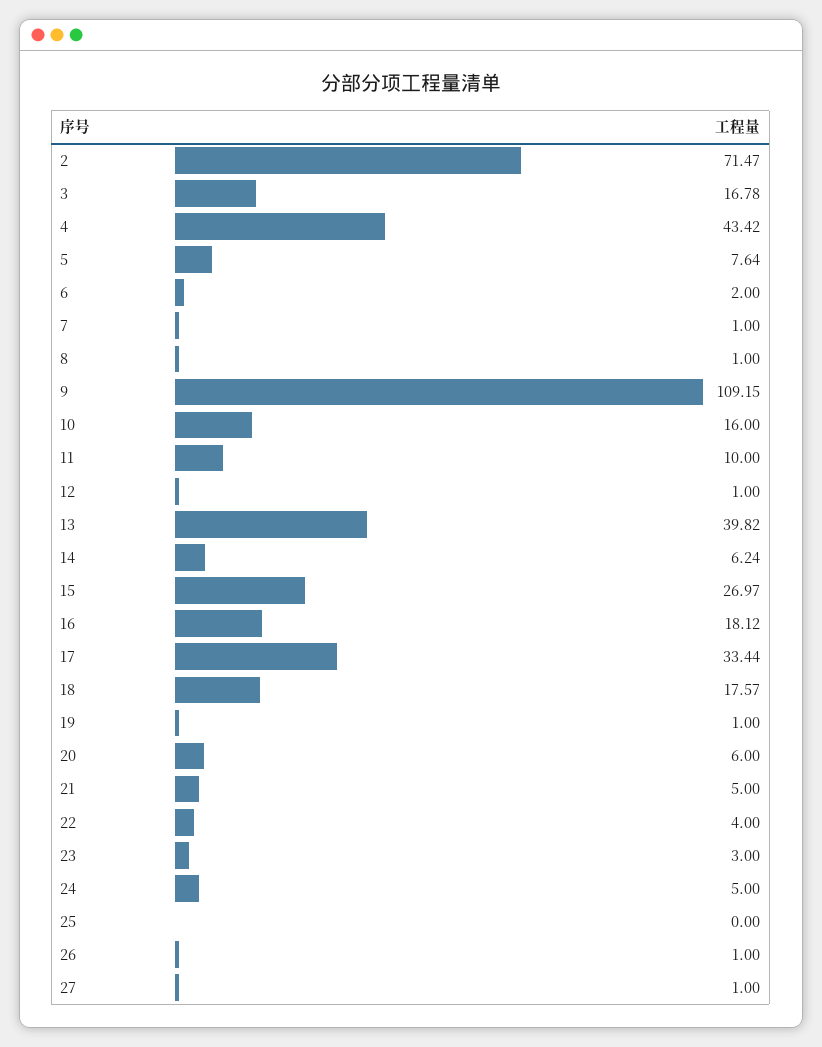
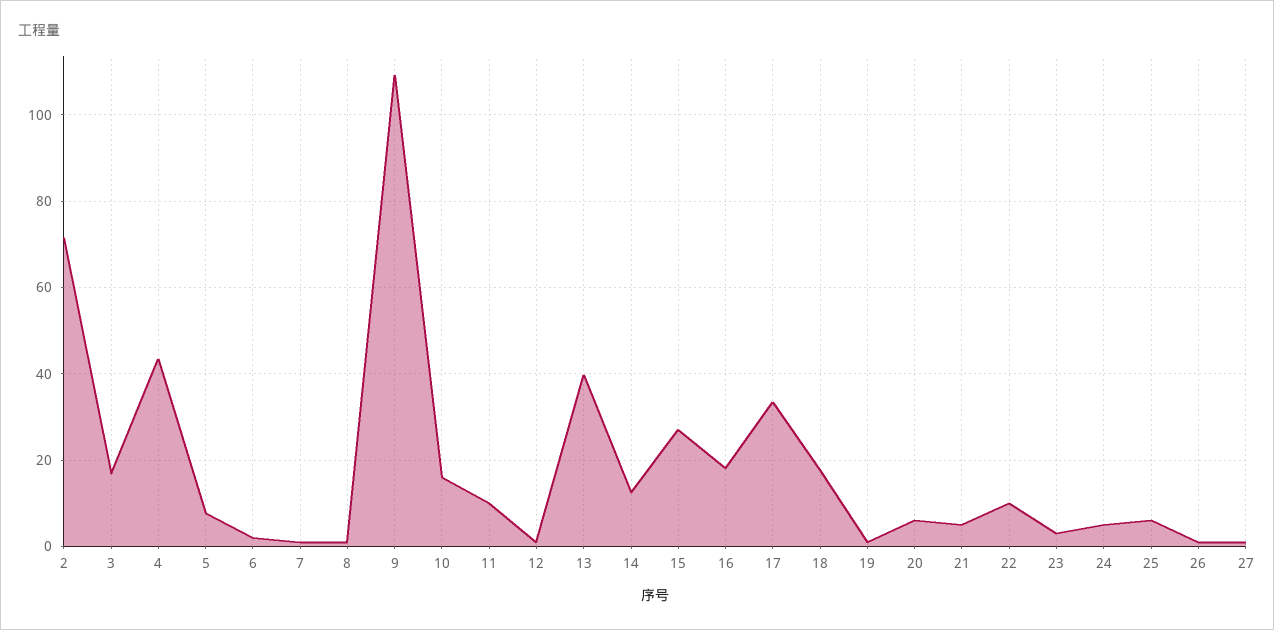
14: 6.24 -> 12
22: 4 -> 10
25: 0 -> 6

